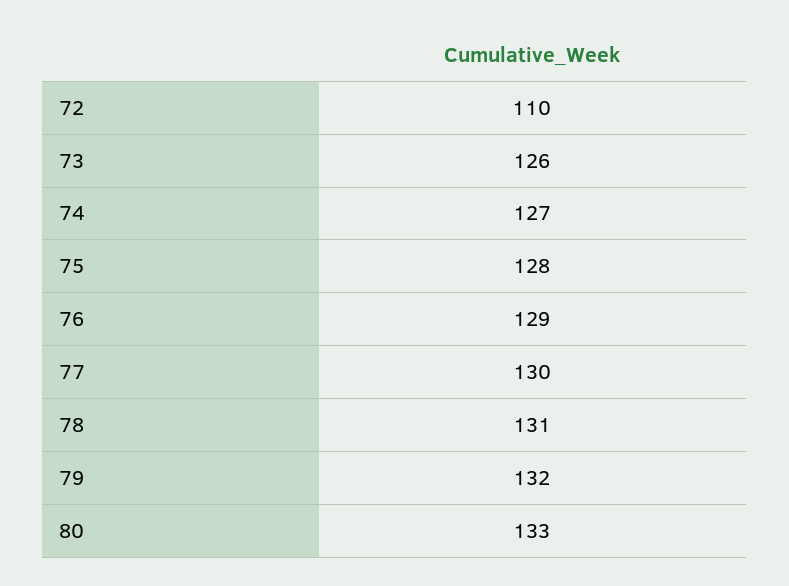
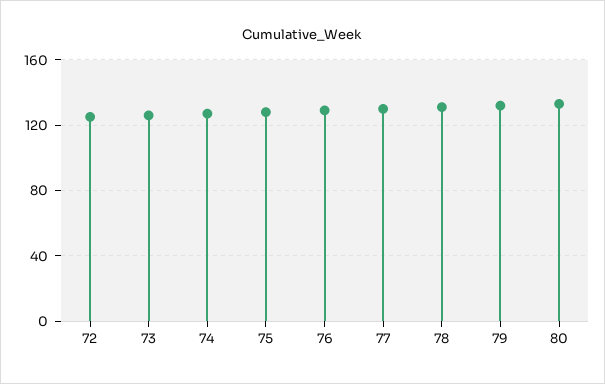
72: 110 -> 125

